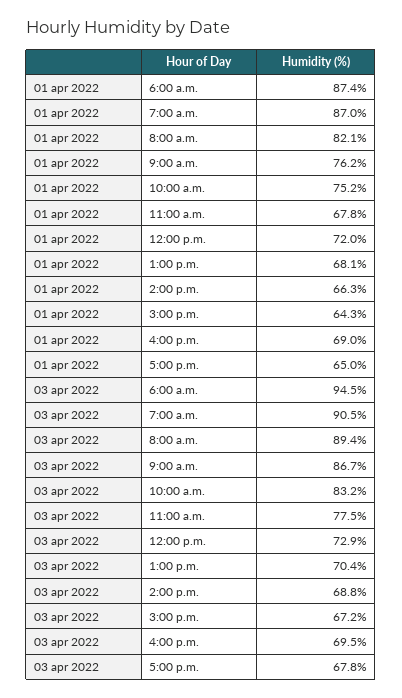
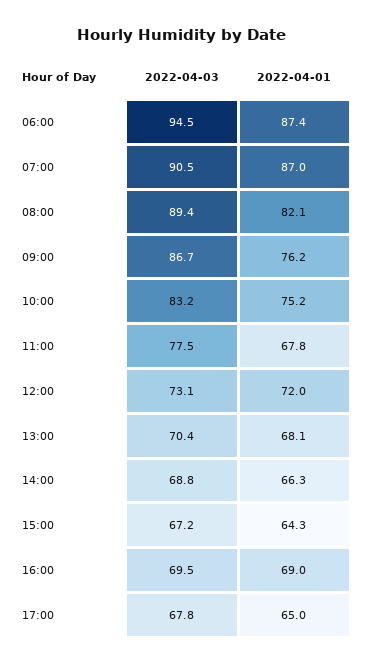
03 apr 2022, 12:00 p.m.: 72.9 -> 73.1

